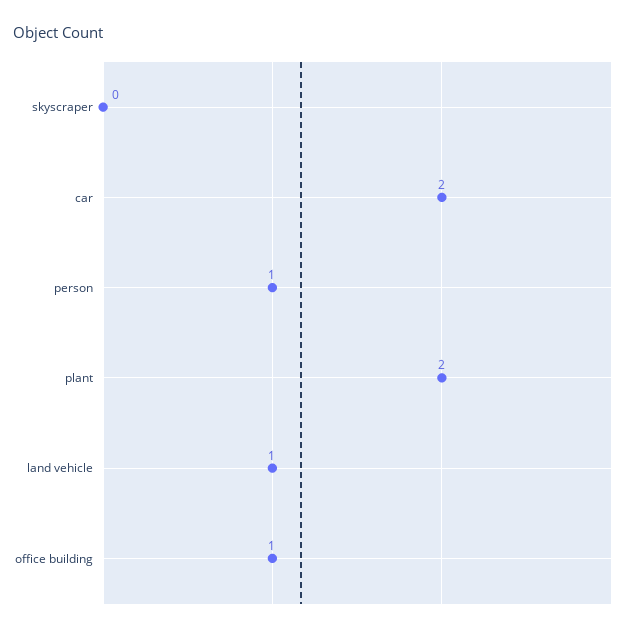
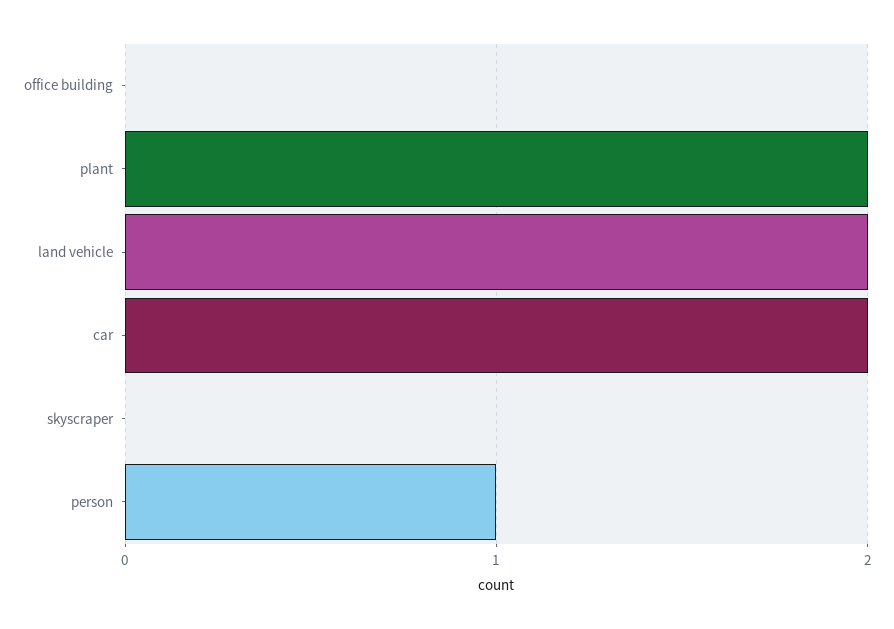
land vehicle: 1 -> 2
office building: 1 -> 0

